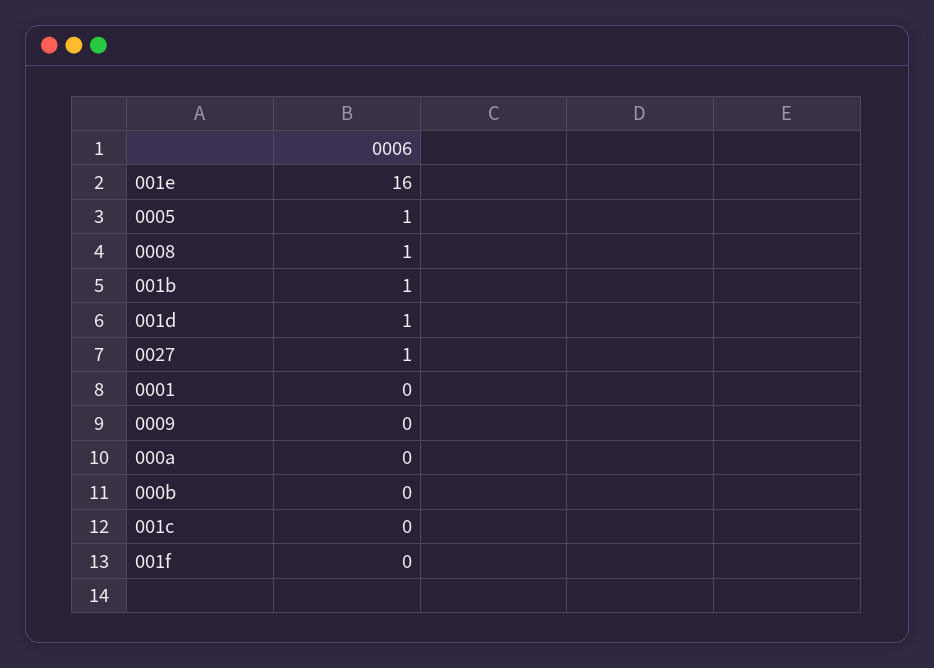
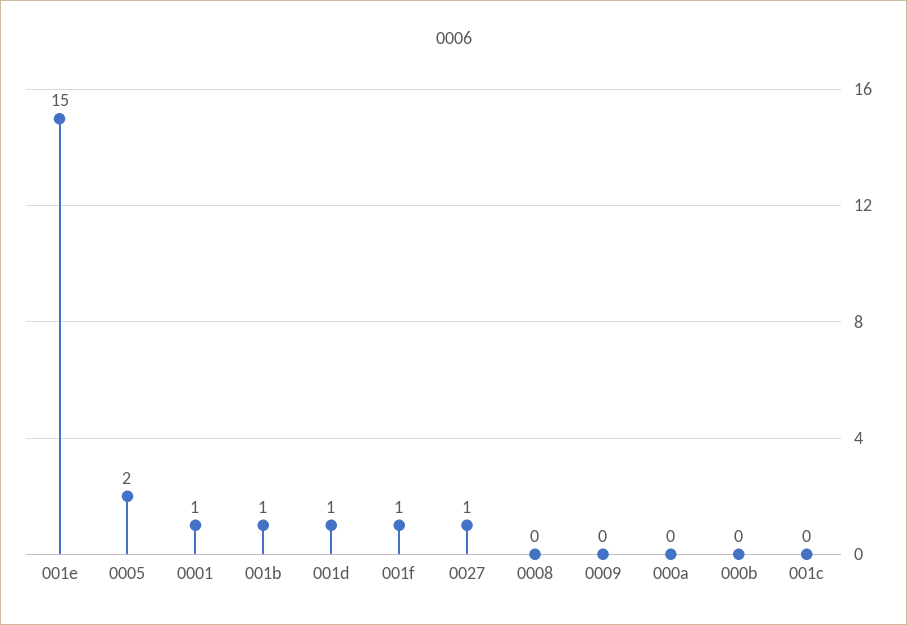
001e: 16 -> 15
0005: 1 -> 2
0008: 1 -> 0
0001: 0 -> 1
001f: 0 -> 1

